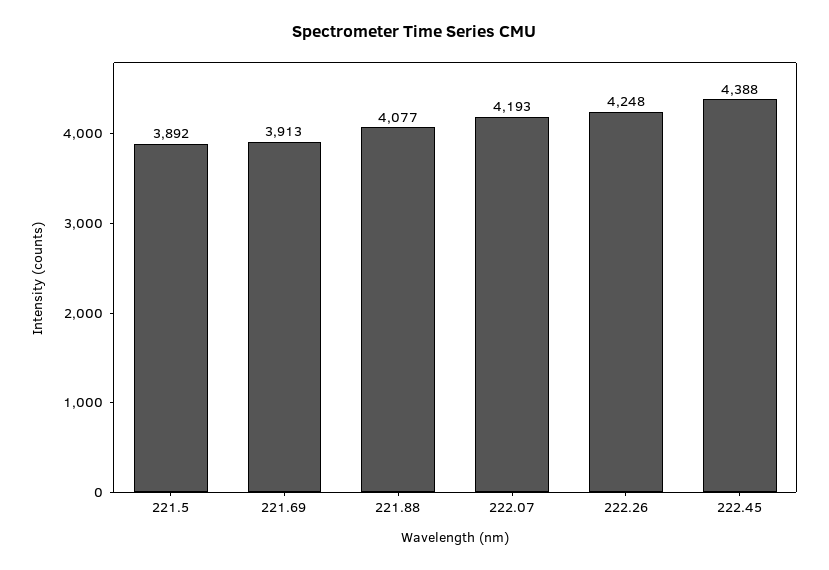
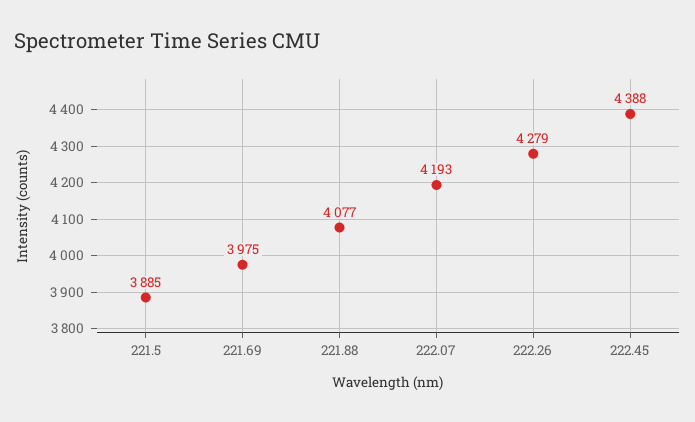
221.5: 3892 -> 3885
221.69: 3913 -> 3975
222.26: 4248 -> 4279

